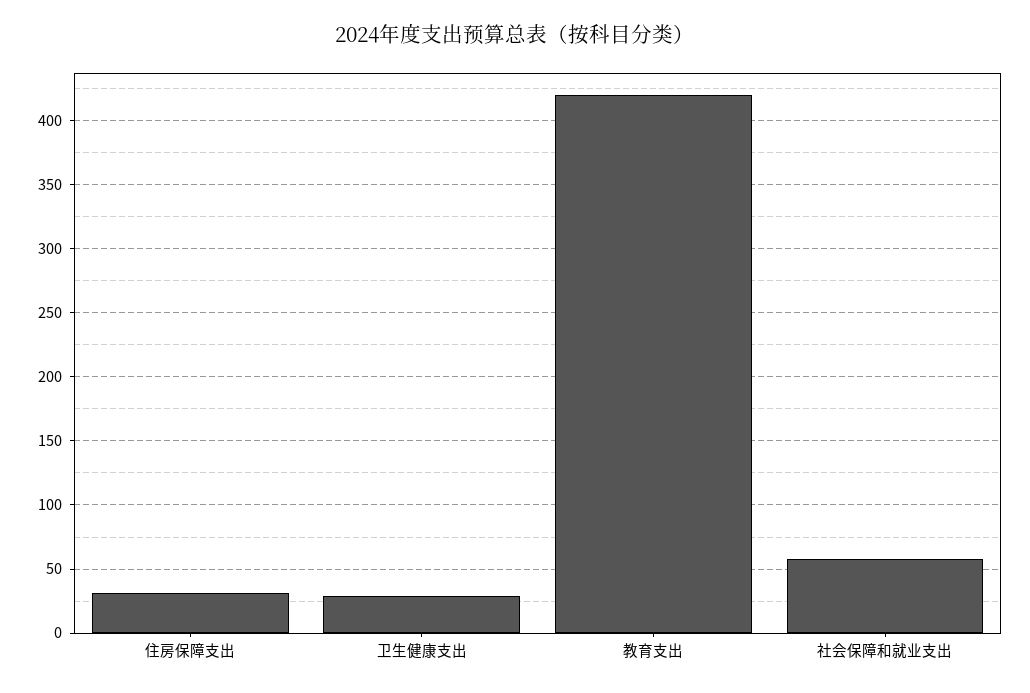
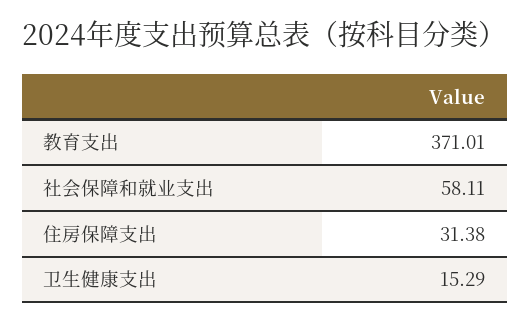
卫生健康支出: 30 -> 15.29
教育支出: 420 -> 371.01

